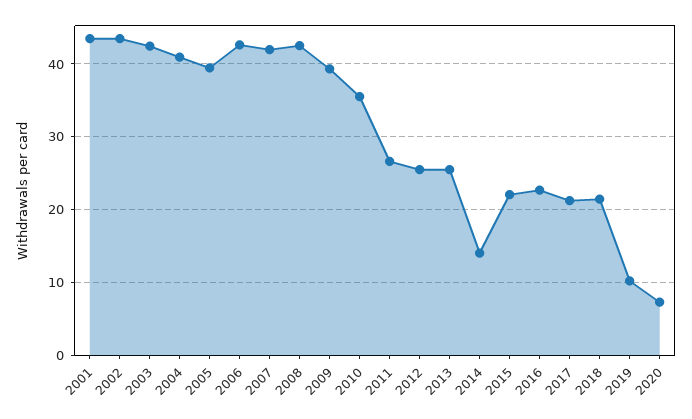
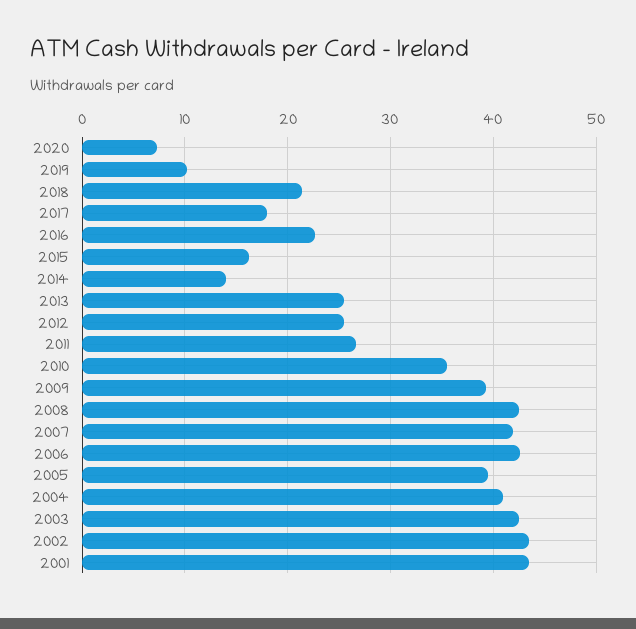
2015: 22 -> 16
2017: 21 -> 18

